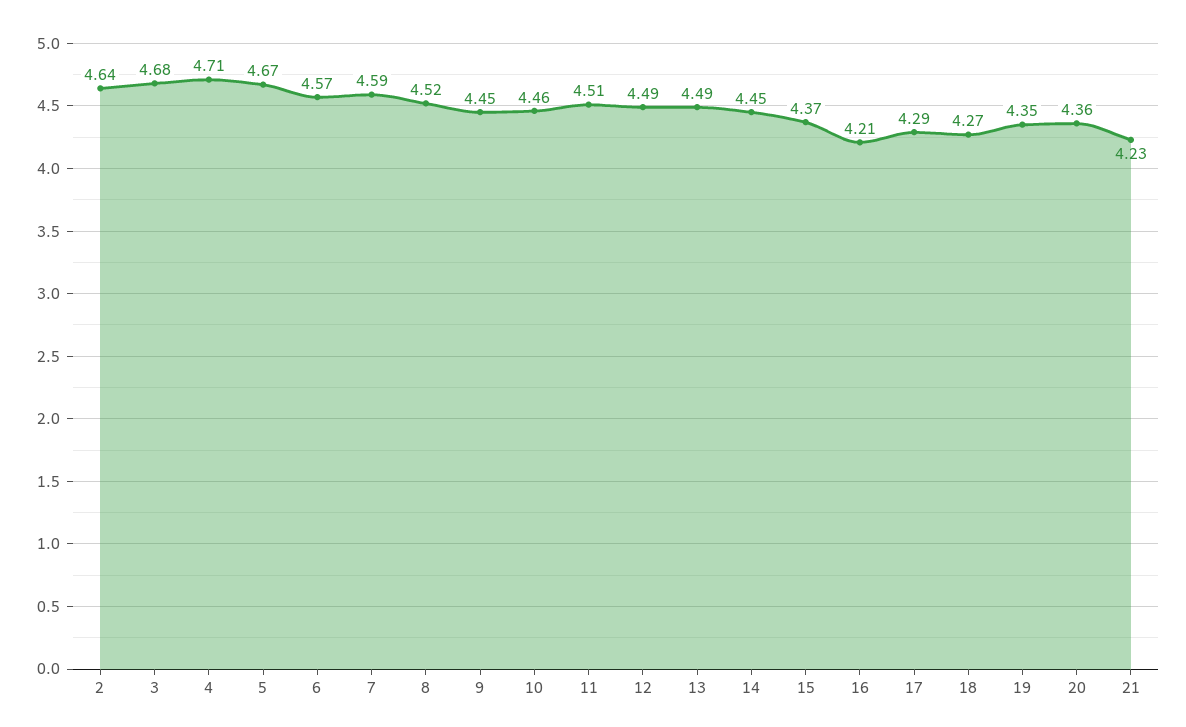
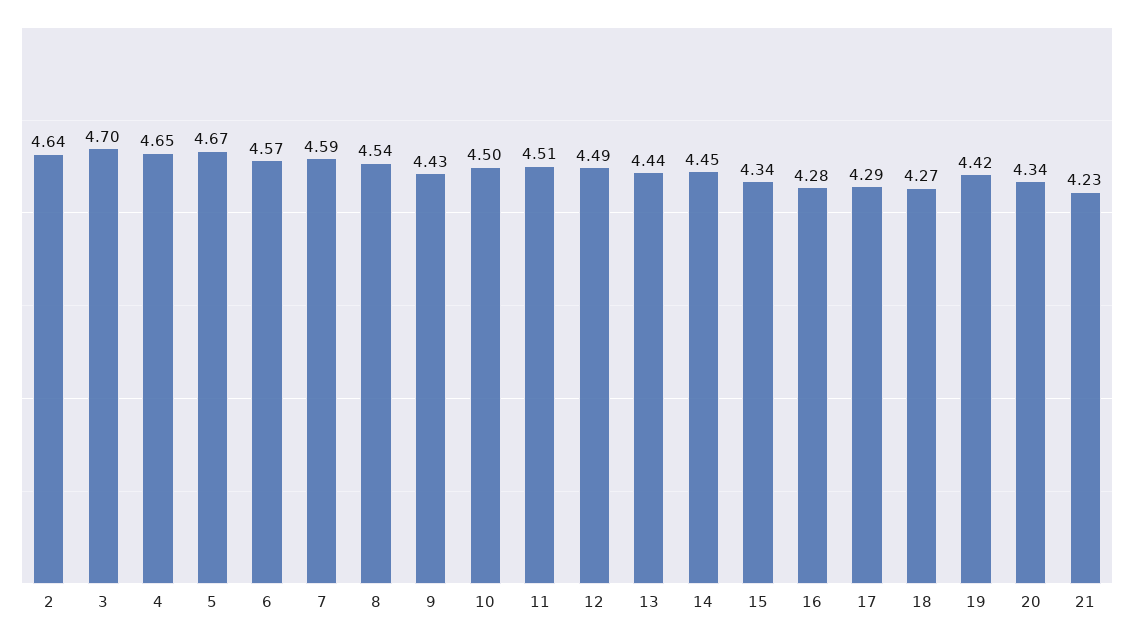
3: 4.68 -> 4.7
4: 4.71 -> 4.65
8: 4.52 -> 4.54
9: 4.45 -> 4.43
10: 4.46 -> 4.5
13: 4.49 -> 4.44
15: 4.37 -> 4.34
16: 4.21 -> 4.28
19: 4.35 -> 4.42
20: 4.36 -> 4.34

